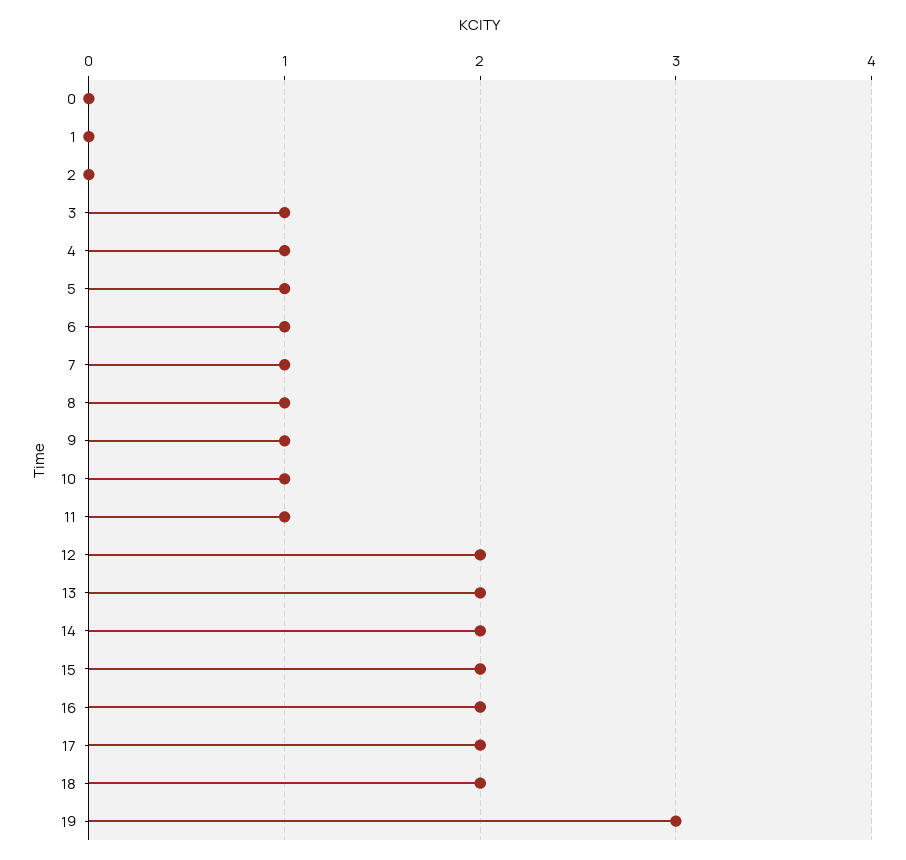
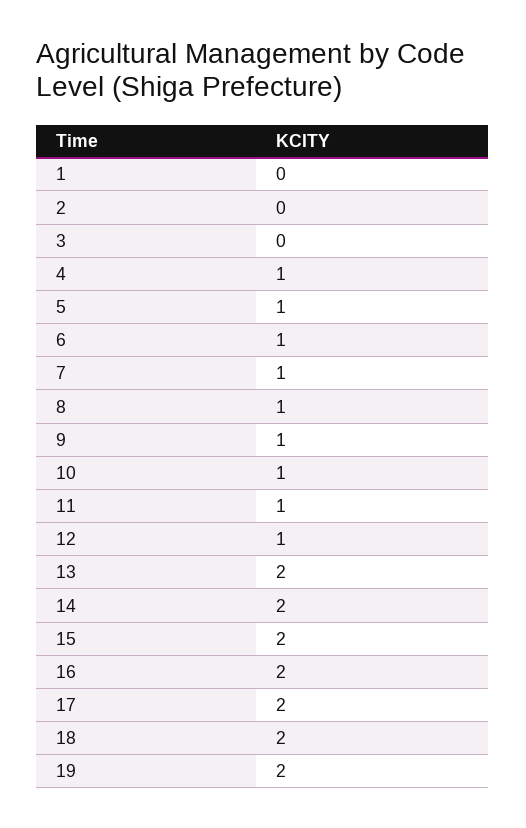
0: 0 -> none
3: 1 -> 0
12: 2 -> 1
19: 3 -> 2

